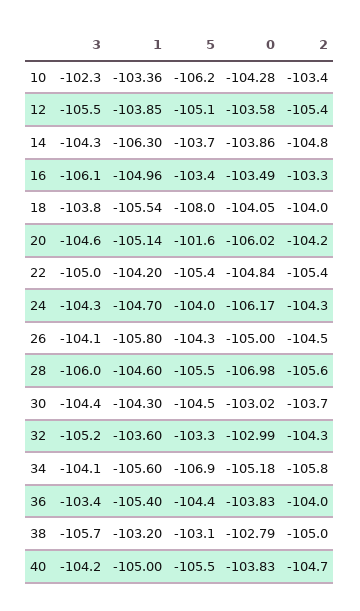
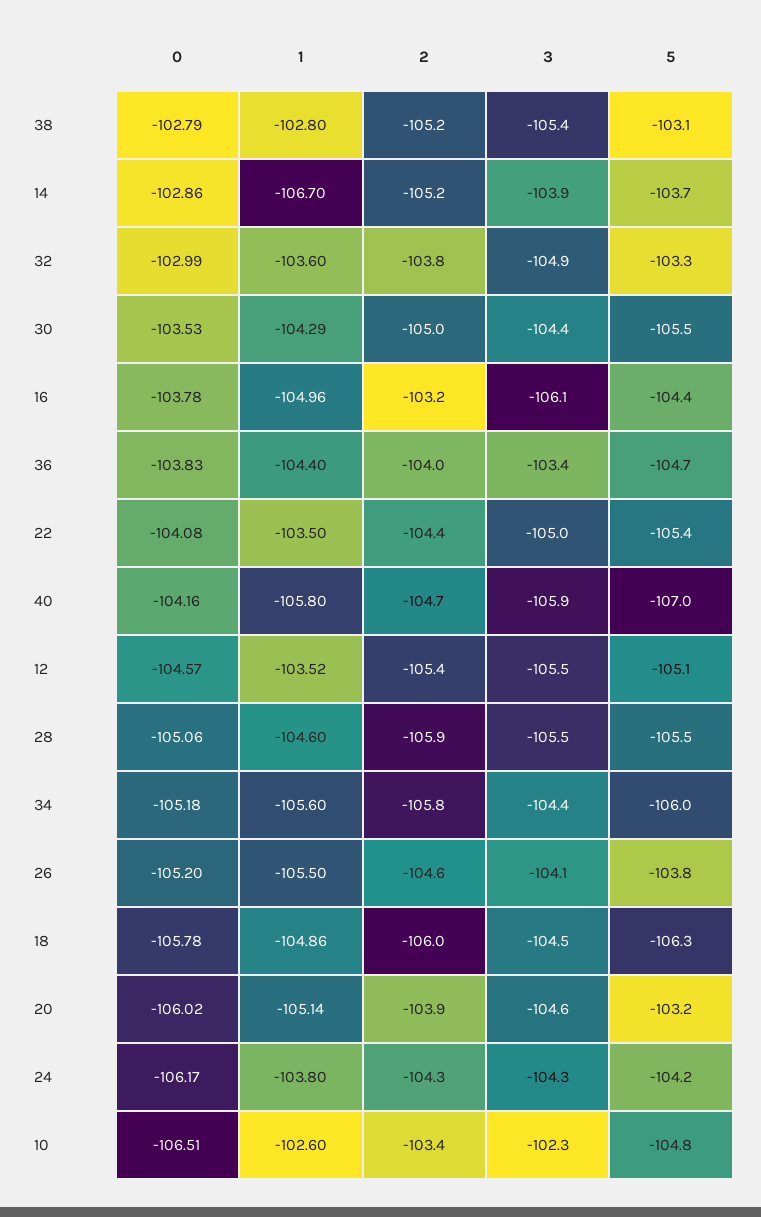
1, 10: -103.36 -> -102.6
5, 10: -106.2 -> -104.8
0, 10: -104.28 -> -106.51
1, 12: -103.85 -> -103.52
0, 12: -103.58 -> -104.57
3, 14: -104.3 -> -103.9
1, 14: -106.3 -> -106.7
0, 14: -103.86 -> -102.86
2, 14: -104.8 -> -105.2
5, 16: -103.4 -> -104.4
0, 16: -103.49 -> -103.78
2, 16: -103.3 -> -103.2
3, 18: -103.8 -> -104.5
1, 18: -105.54 -> -104.86
5, 18: -108 -> -106.3
0, 18: -104.05 -> -105.78
2, 18: -104 -> -106
5, 20: -101.6 -> -103.2
2, 20: -104.2 -> -103.9
1, 22: -104.2 -> -103.5
0, 22: -104.84 -> -104.08
2, 22: -105.4 -> -104.4
1, 24: -104.7 -> -103.8
5, 24: -104 -> -104.2
1, 26: -105.8 -> -105.5
5, 26: -104.3 -> -103.8
0, 26: -105 -> -105.2
2, 26: -104.5 -> -104.6
3, 28: -106 -> -105.5
0, 28: -106.98 -> -105.06
2, 28: -105.6 -> -105.9
1, 30: -104.3 -> -104.29
5, 30: -104.5 -> -105.5
0, 30: -103.02 -> -103.53
2, 30: -103.7 -> -105
3, 32: -105.2 -> -104.9
2, 32: -104.3 -> -103.8
3, 34: -104.1 -> -104.4
5, 34: -106.9 -> -106
1, 36: -105.4 -> -104.4
5, 36: -104.4 -> -104.7
3, 38: -105.7 -> -105.4
1, 38: -103.2 -> -102.8
2, 38: -105 -> -105.2
3, 40: -104.2 -> -105.9
1, 40: -105 -> -105.8
5, 40: -105.5 -> -107
0, 40: -103.83 -> -104.16

